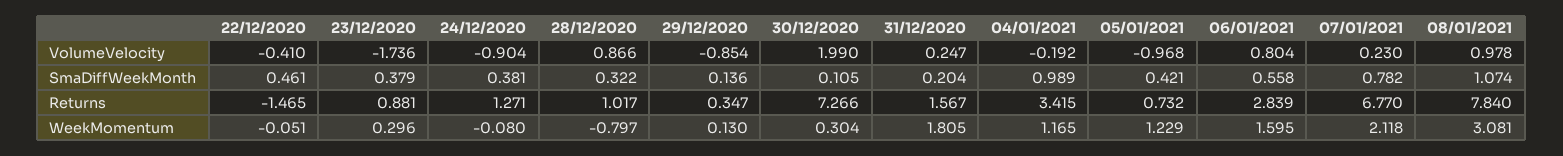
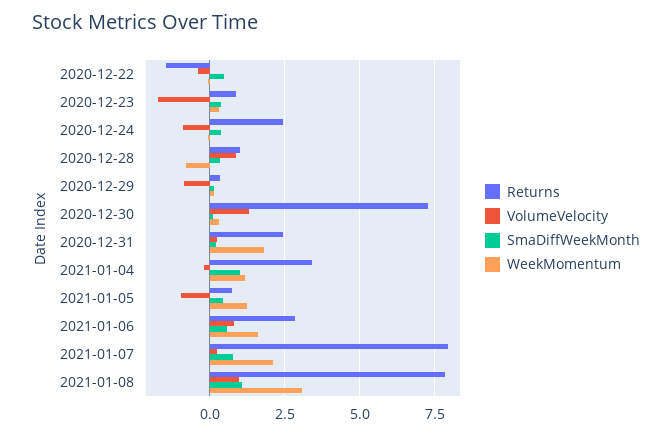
VolumeVelocity, 30/12/2020: 1.99 -> 1.25
Returns, 24/12/2020: 1.271 -> 2.5
Returns, 31/12/2020: 1.567 -> 2.5
Returns, 07/01/2021: 6.77 -> 8

